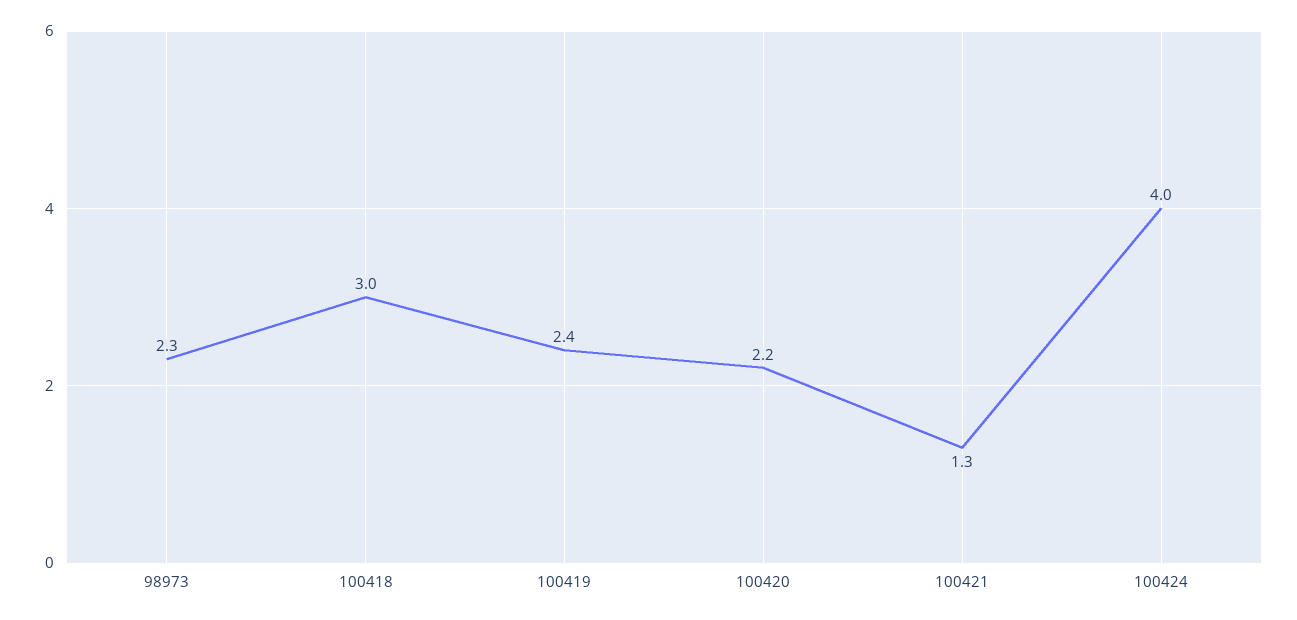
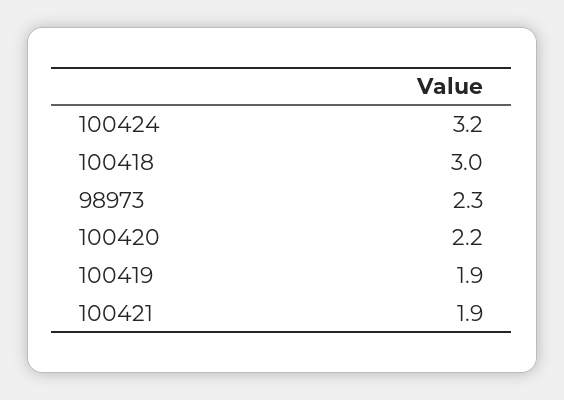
100419: 2.4 -> 1.9
100421: 1.3 -> 1.9
100424: 4 -> 3.2

